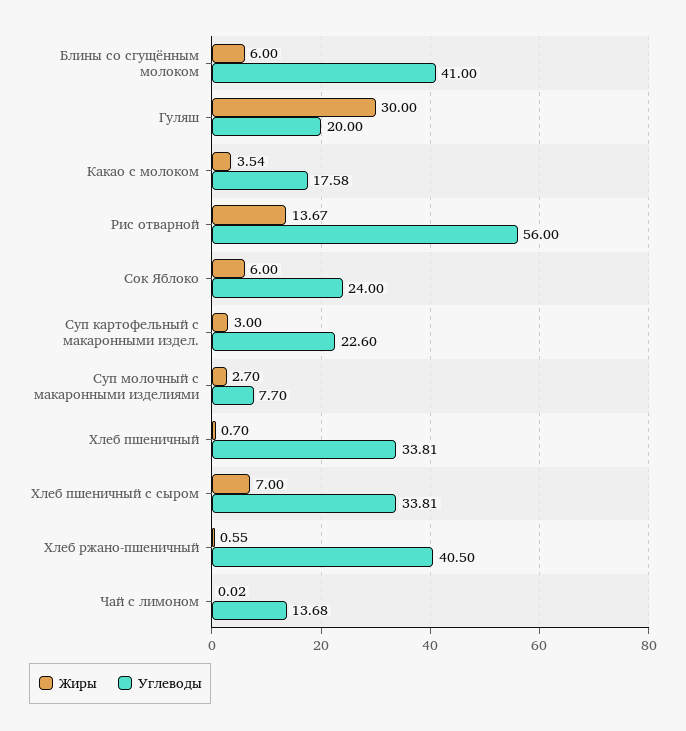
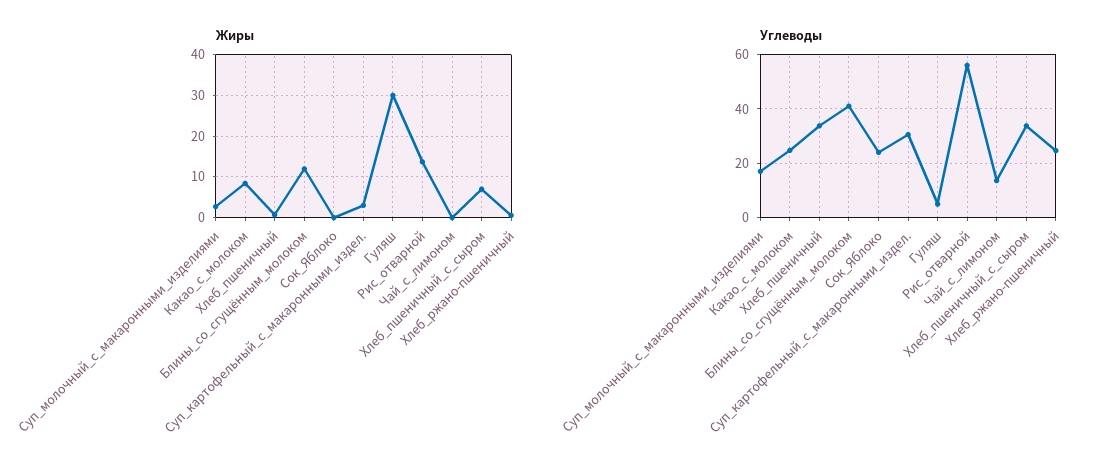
Жиры, Блины со сгущённым молоком: 6 -> 12
Углеводы, Гуляш: 20 -> 5
Жиры, Какао с молоком: 3.54 -> 8
Углеводы, Какао с молоком: 17.58 -> 25
Жиры, Сок Яблоко: 6 -> 0
Углеводы, Суп картофельный с макаронными издел.: 22.6 -> 30
Углеводы, Суп молочный с макаронными изделиями: 7.7 -> 17.5
Углеводы, Хлеб ржано-пшеничный: 40.5 -> 25

